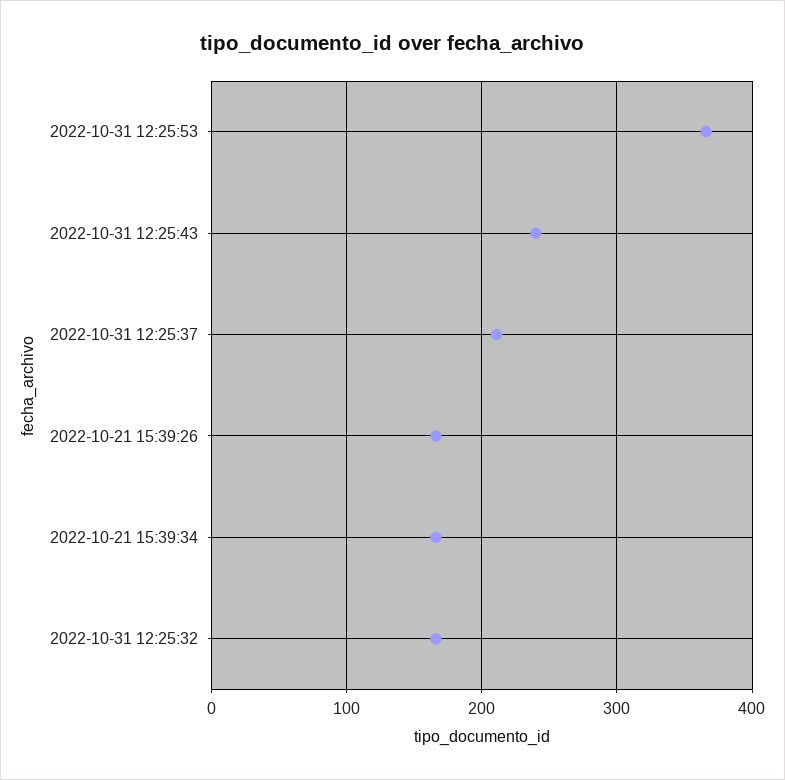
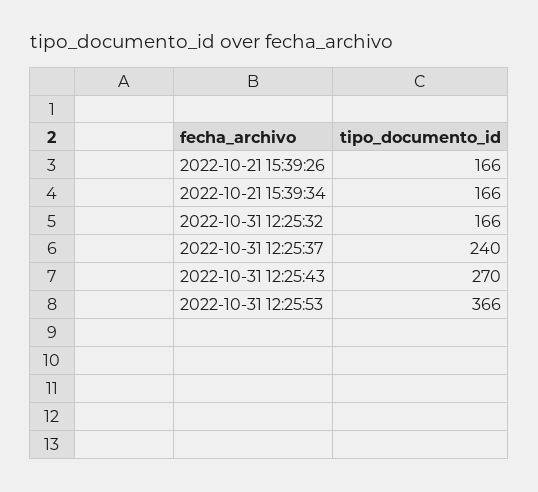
2022-10-31 12:25:43: 240 -> 270
2022-10-31 12:25:37: 210 -> 240

